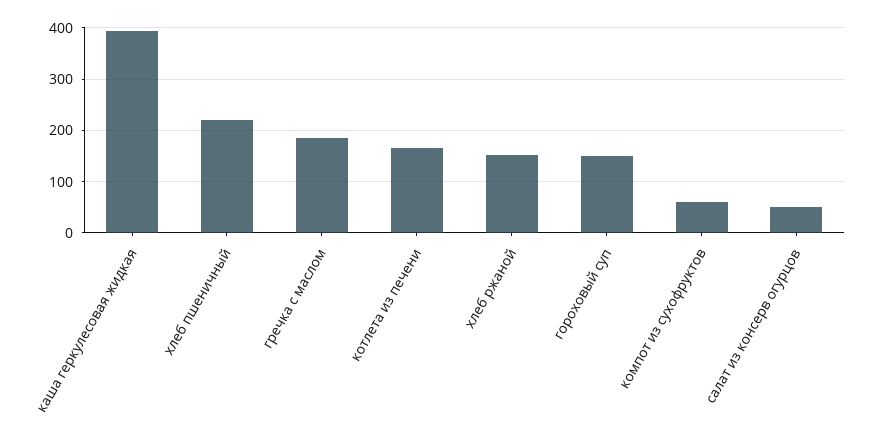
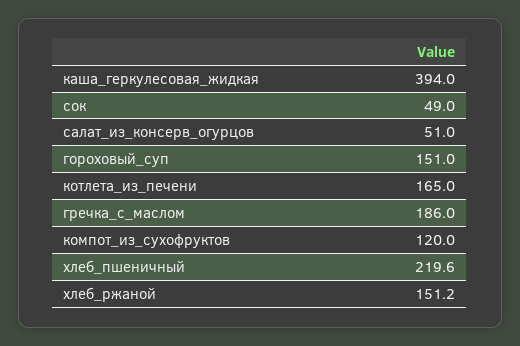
компот из сухофруктов: 60 -> 120
сок: none -> 49

